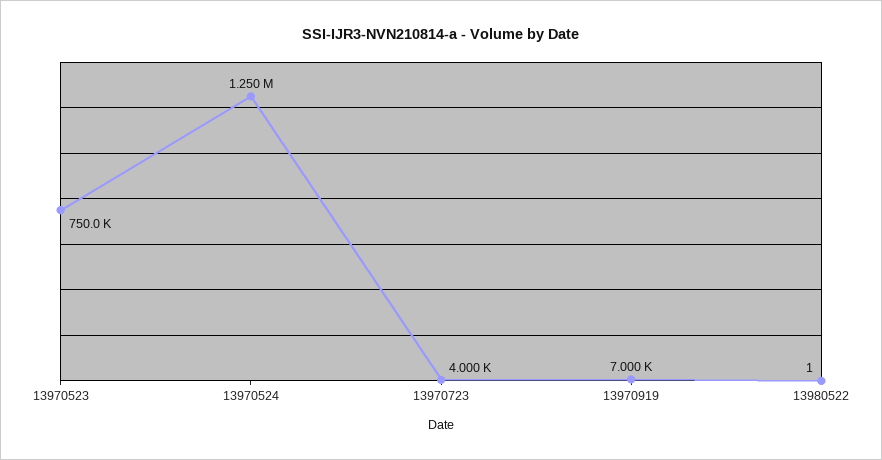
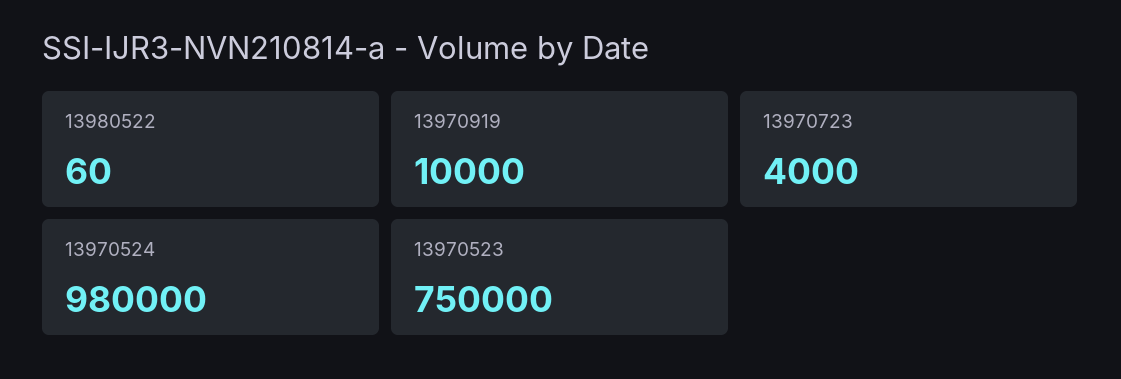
13970524: 1250000 -> 980000
13970919: 7000 -> 10000
13980522: 1 -> 60

